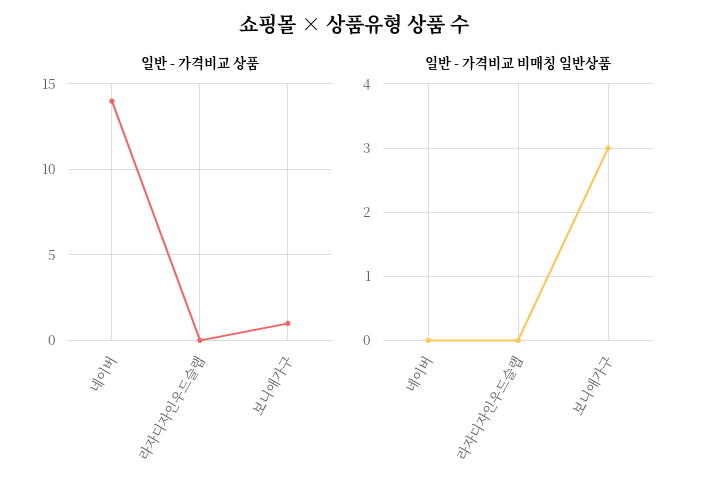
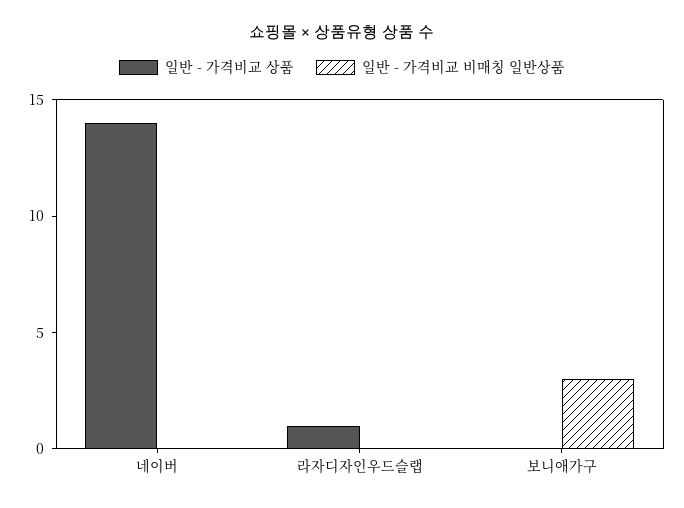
일반 - 가격비교 상품, 라자디자인우드슬랩: 0 -> 1
일반 - 가격비교 상품, 보니애가구: 1 -> 0

